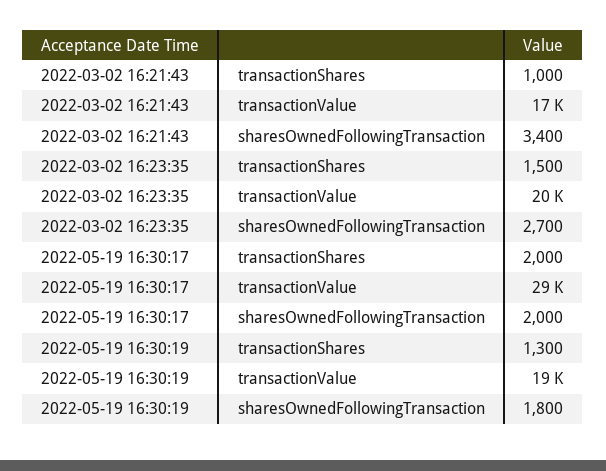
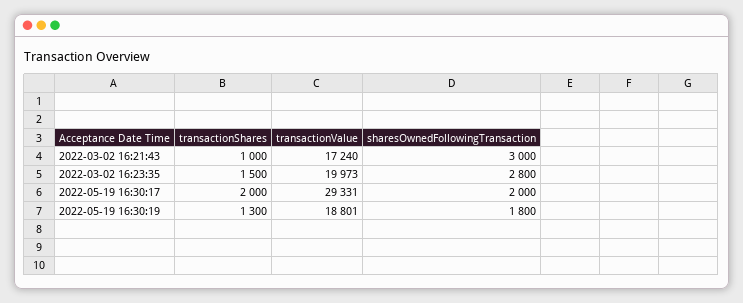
2022-03-02 16:21:43, sharesOwnedFollowingTransaction: 3400 -> 3000
2022-03-02 16:23:35, sharesOwnedFollowingTransaction: 2700 -> 2800

